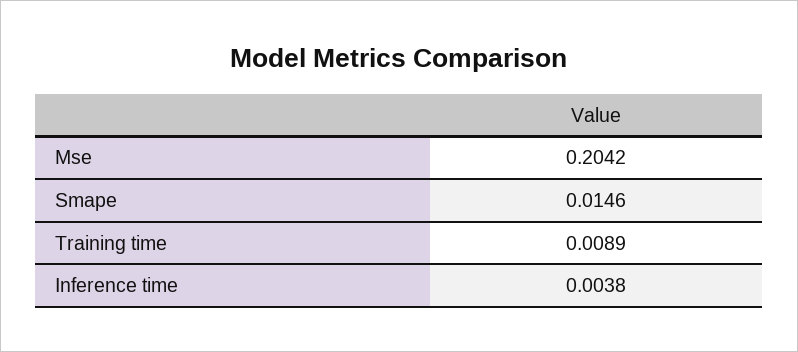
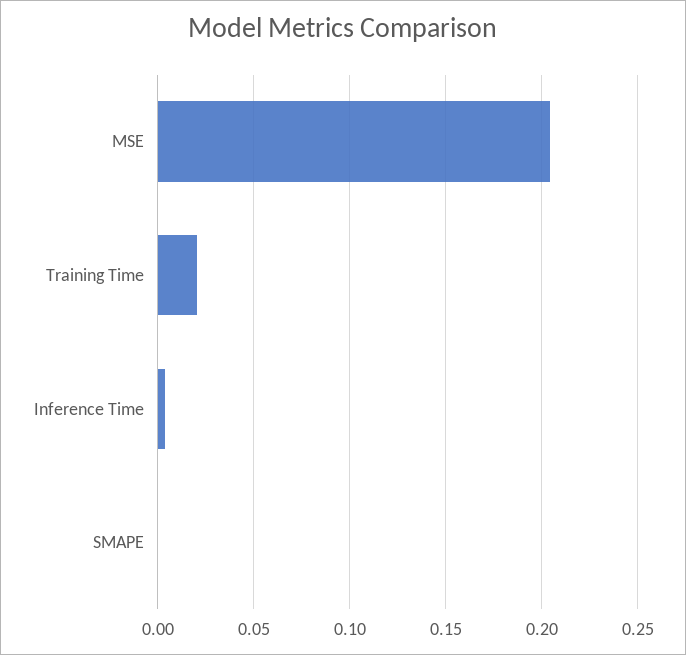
Smape: 0.0146 -> 0
Training time: 0.0089 -> 0.02

